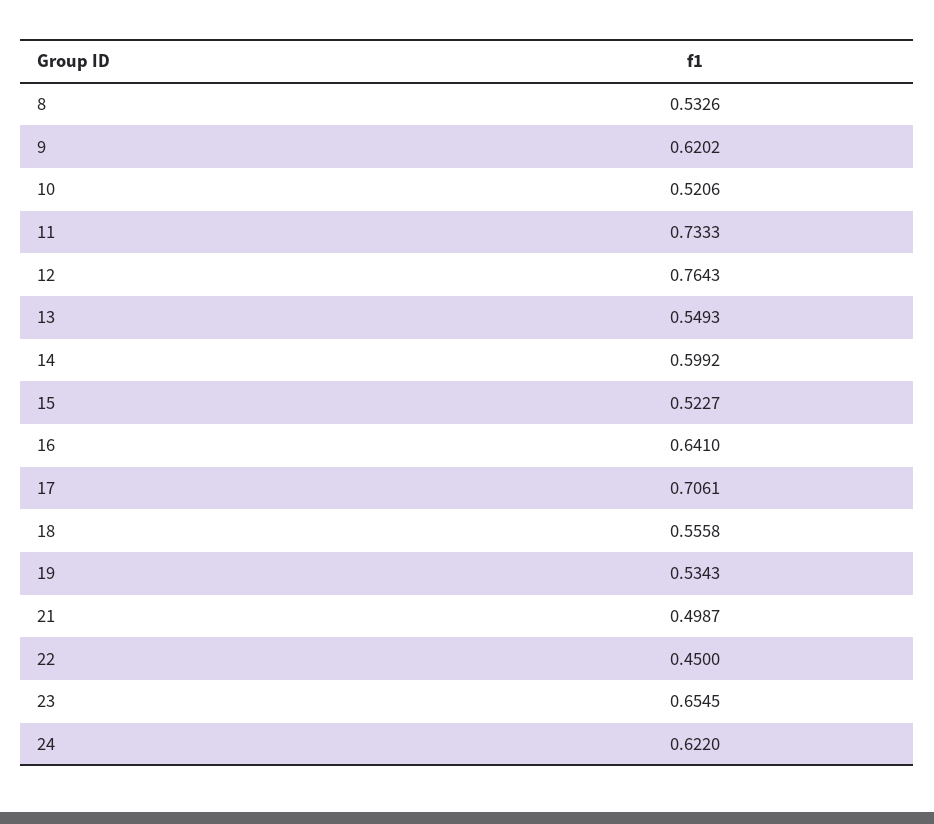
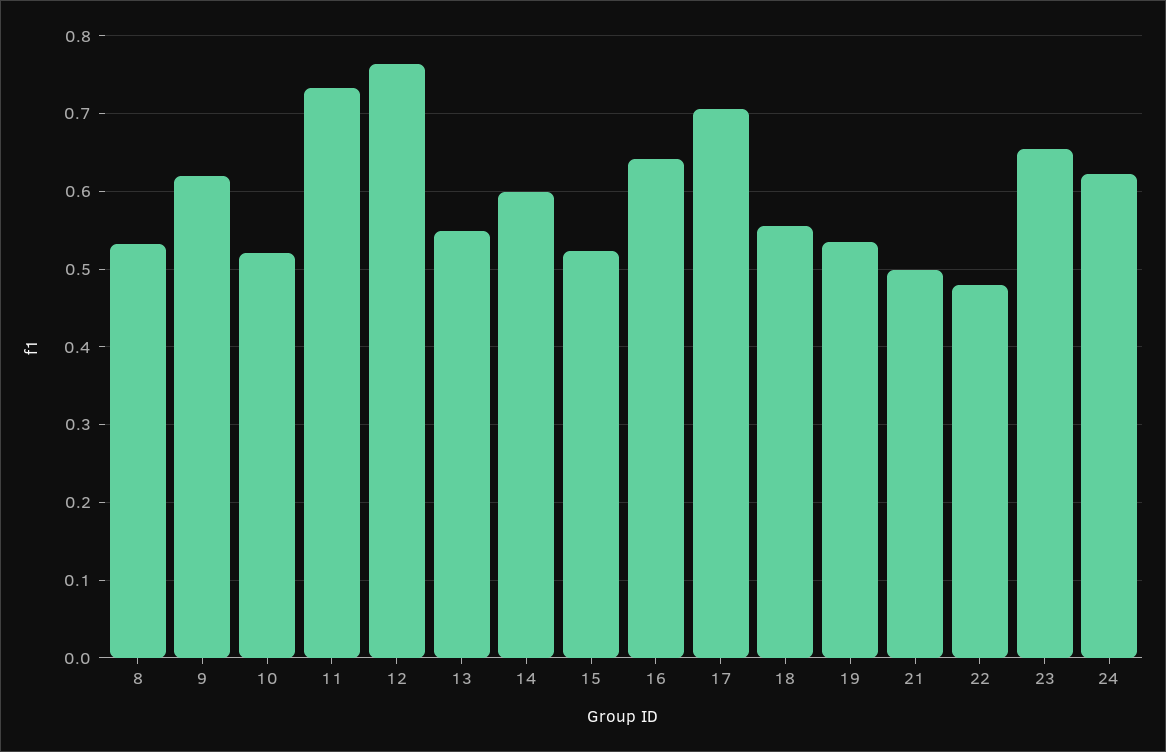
22: 0.45 -> 0.48

